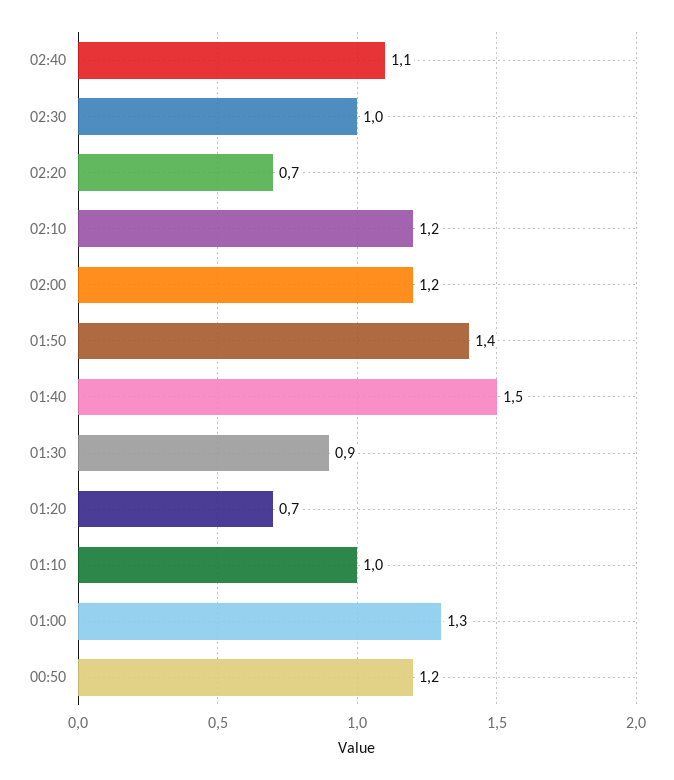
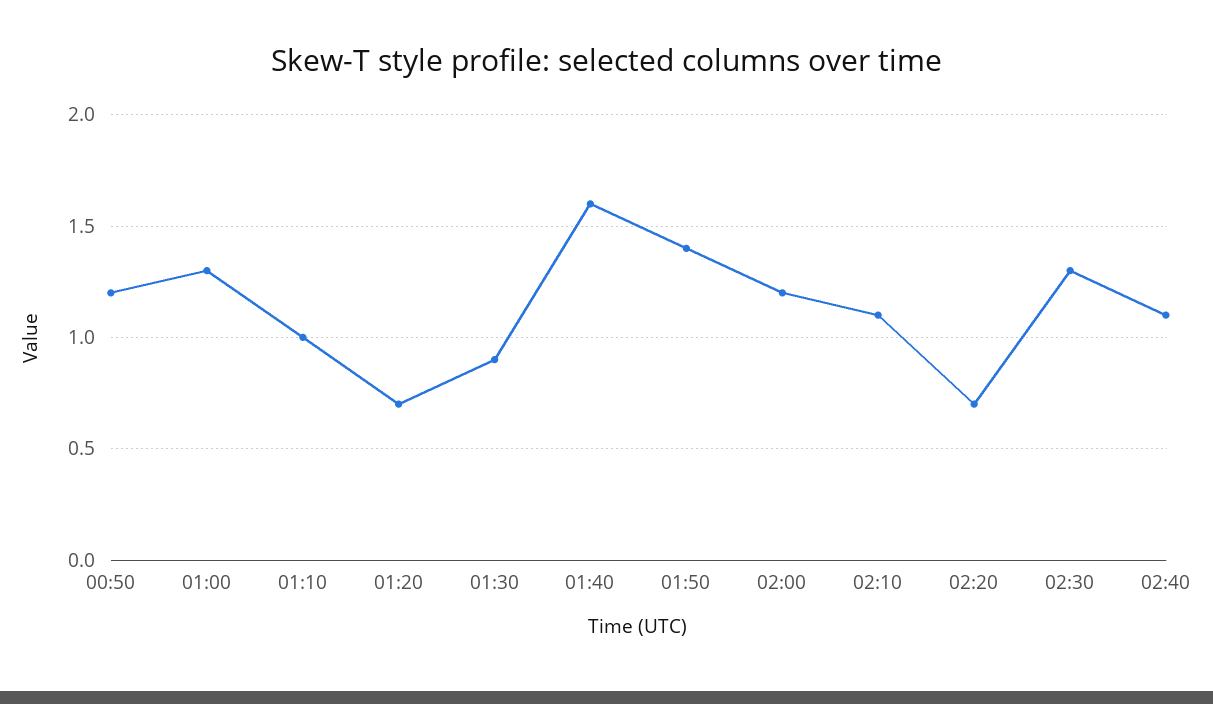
02:30: 1 -> 1.3
02:10: 1.2 -> 1.1
01:40: 1.5 -> 1.6

